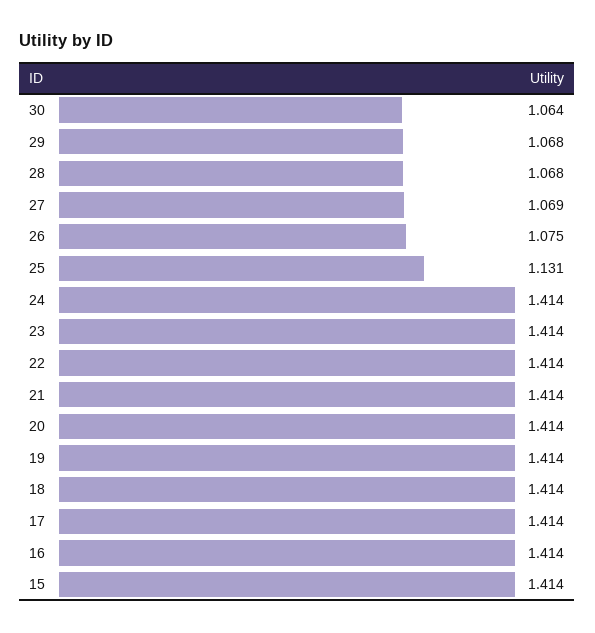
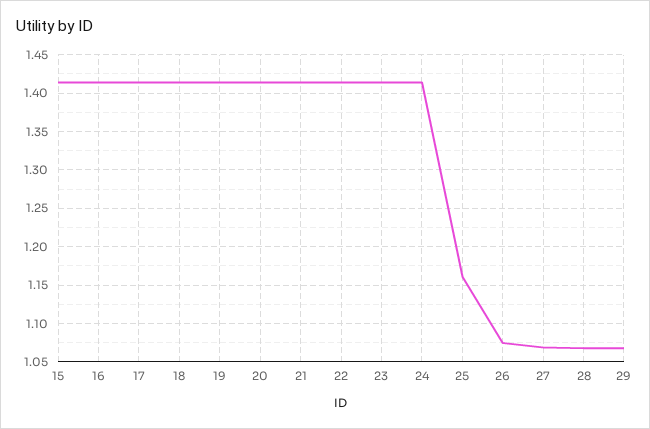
30: 1.064 -> none
25: 1.131 -> 1.16

